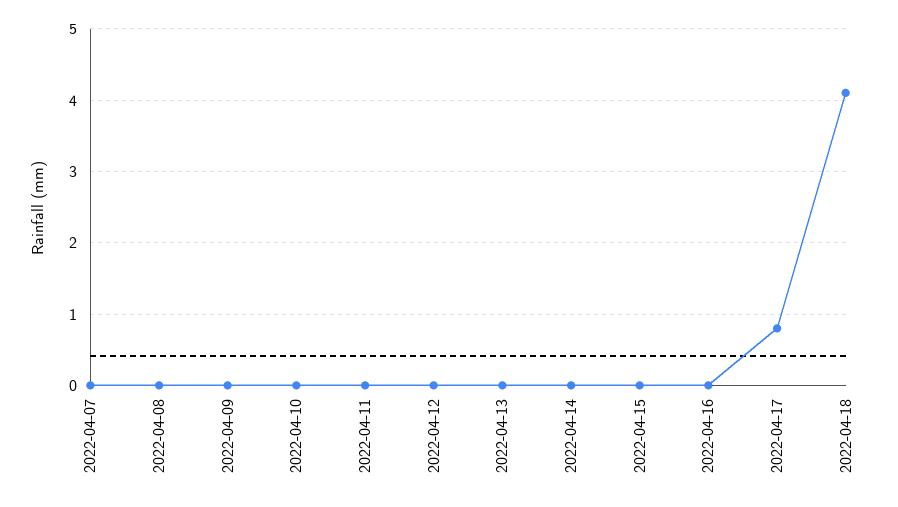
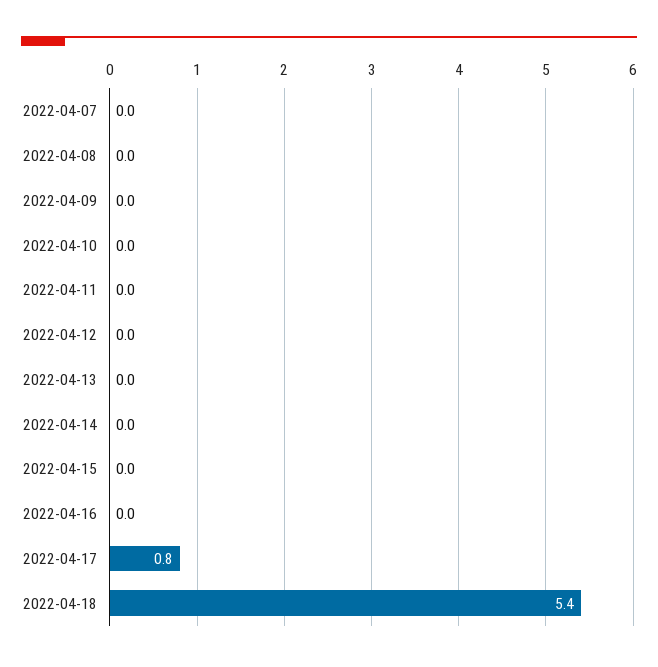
2022-04-18: 4.1 -> 5.4

